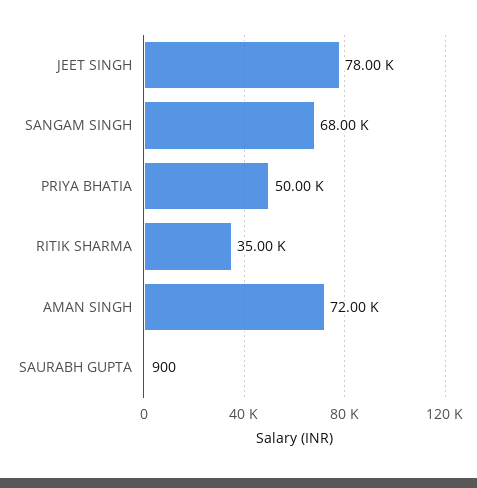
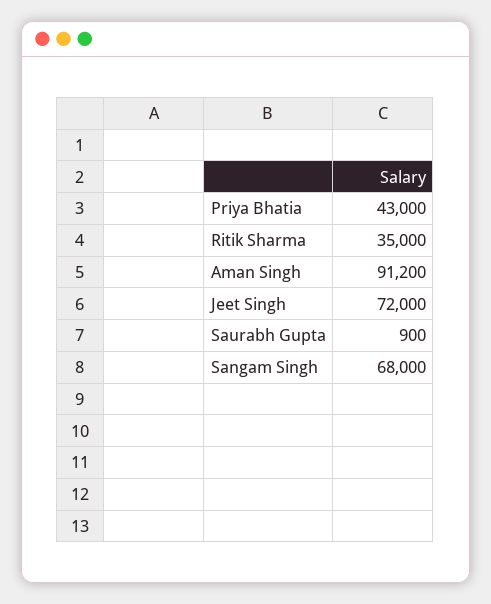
JEET SINGH: 78000 -> 72000
PRIYA BHATIA: 50000 -> 43000
AMAN SINGH: 72000 -> 91200

